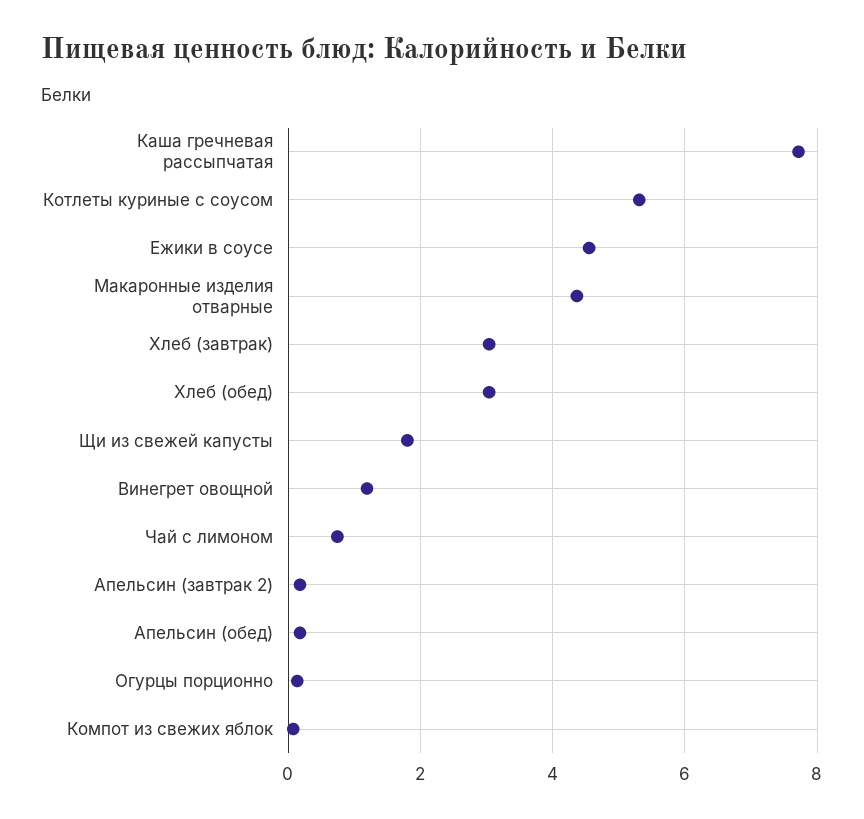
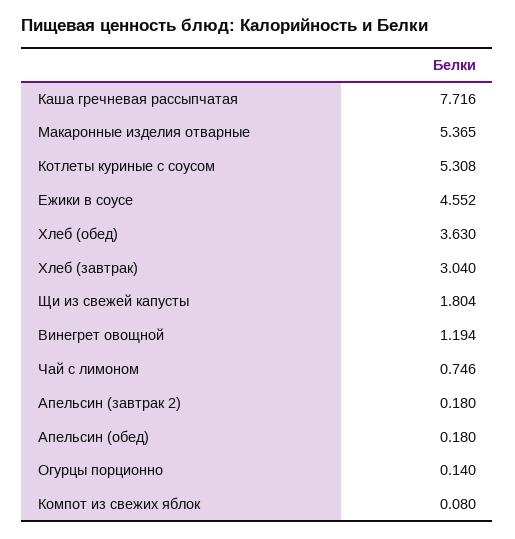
Макаронные изделия отварные: 4.4 -> 5.365
Хлеб (обед): 3 -> 3.63

